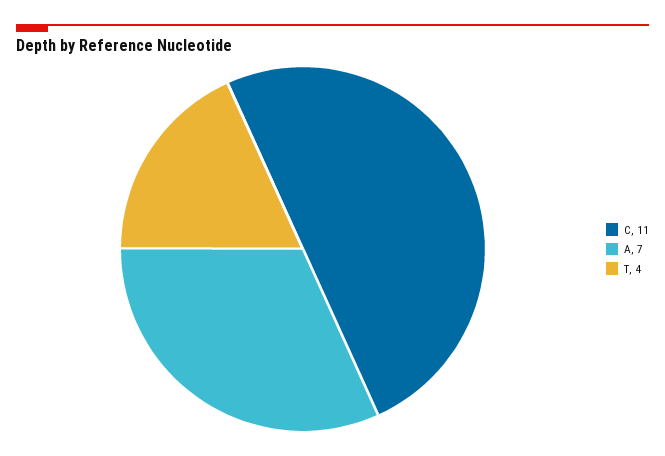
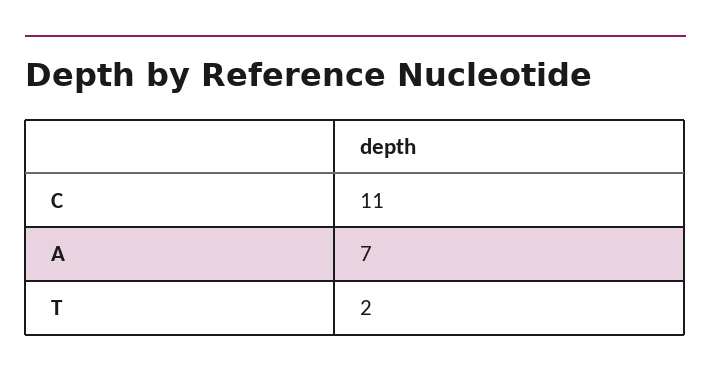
T: 4 -> 2

